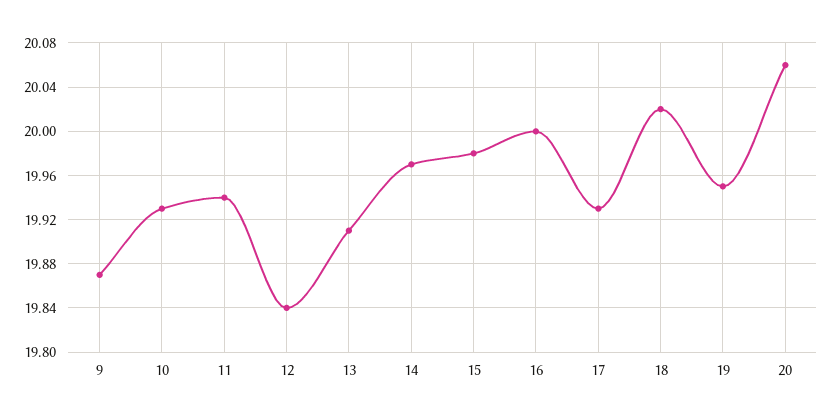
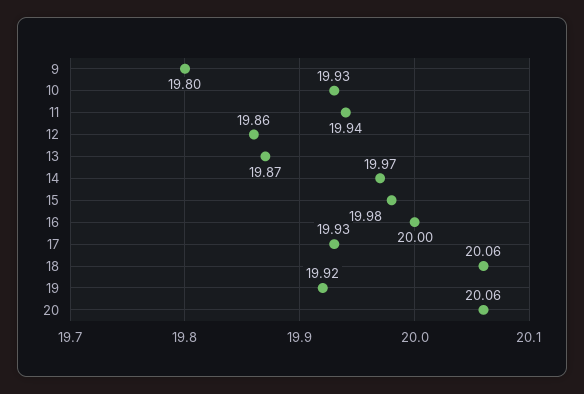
9: 19.87 -> 19.8
12: 19.84 -> 19.86
13: 19.91 -> 19.87
18: 20.02 -> 20.06
19: 19.95 -> 19.92

